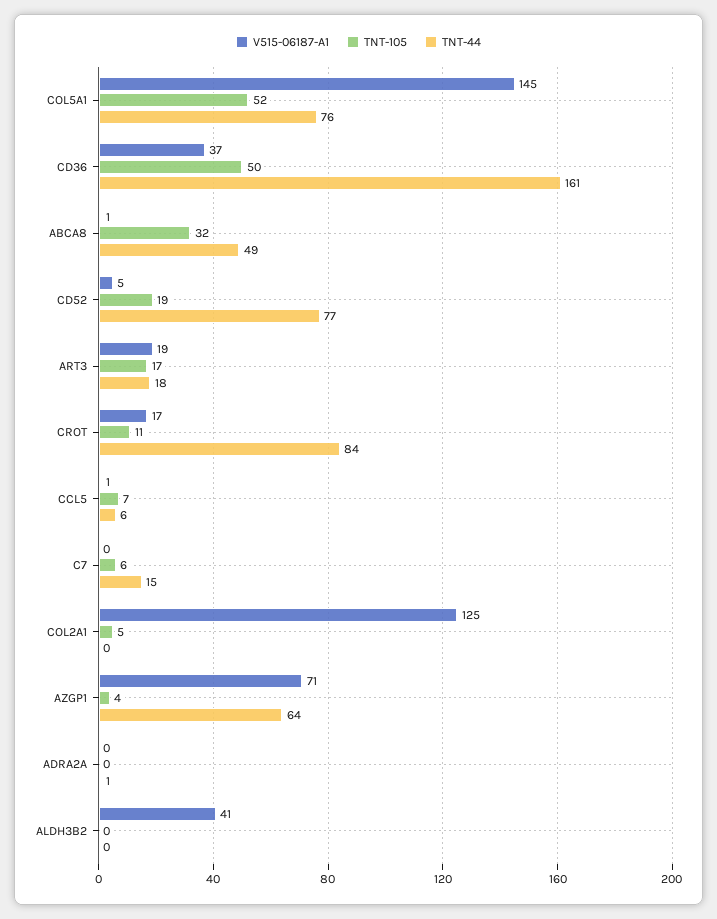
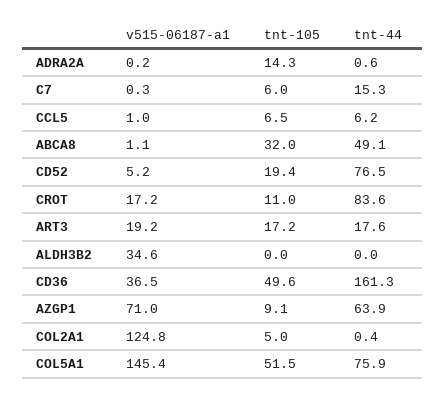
TNT-105, AZGP1: 4 -> 9.1
TNT-105, ADRA2A: 0 -> 14.3
V515-06187-A1, ALDH3B2: 41 -> 34.6

